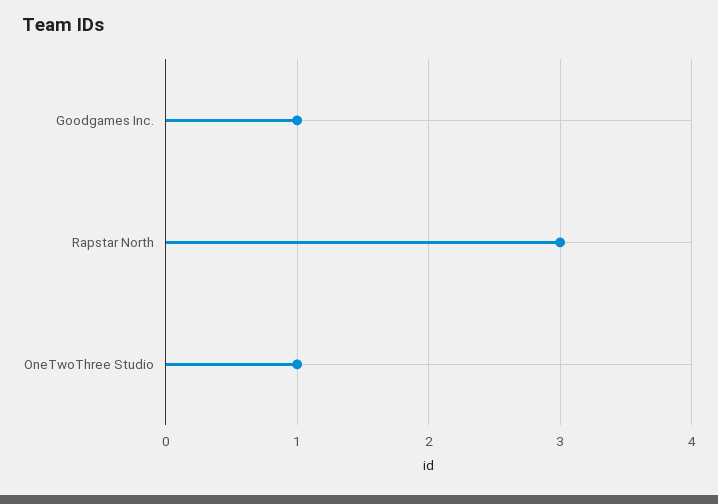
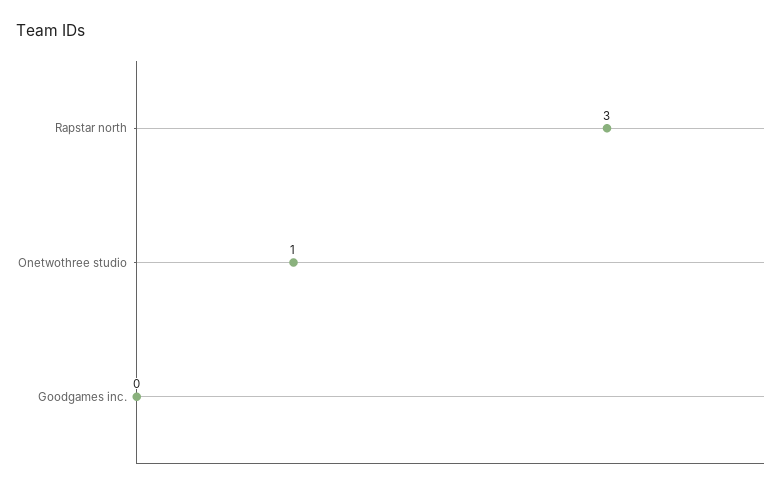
Goodgames Inc.: 1 -> 0

